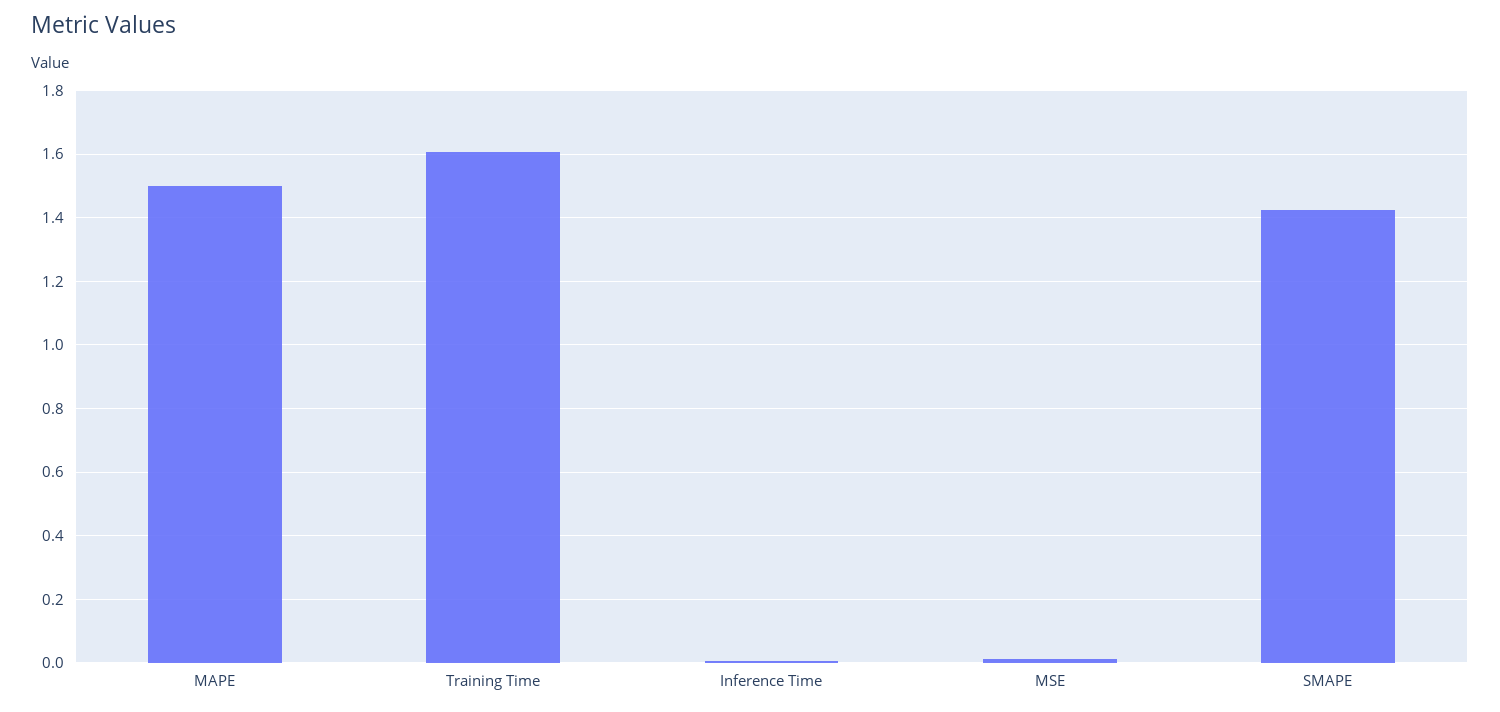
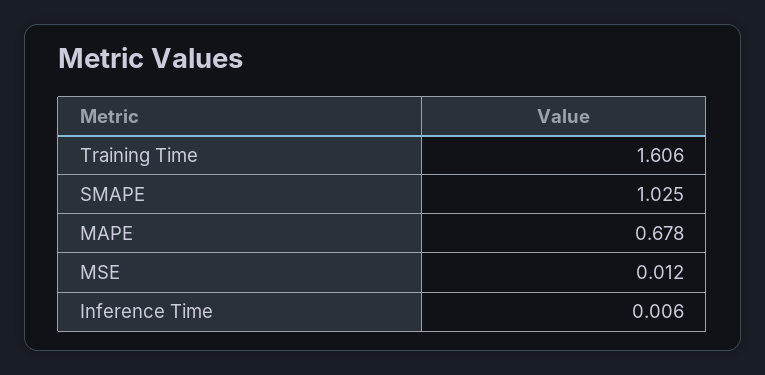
MAPE: 1.5 -> 0.678
SMAPE: 1.42 -> 1.025

